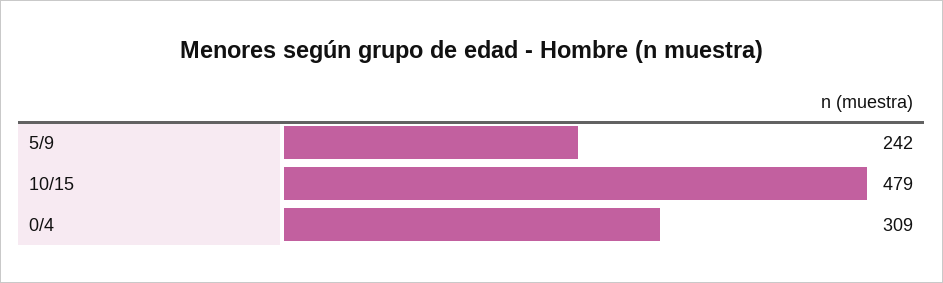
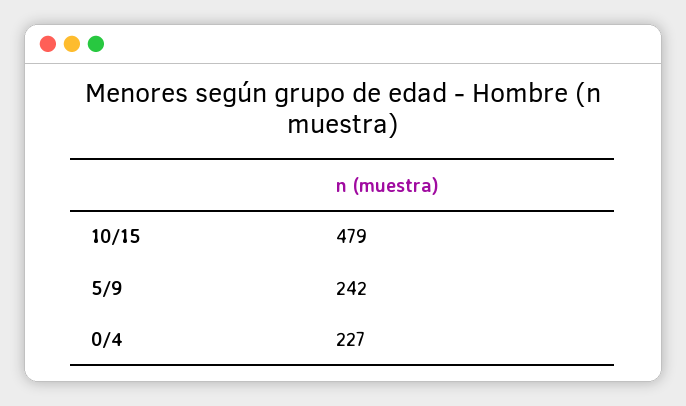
0/4: 309 -> 227

